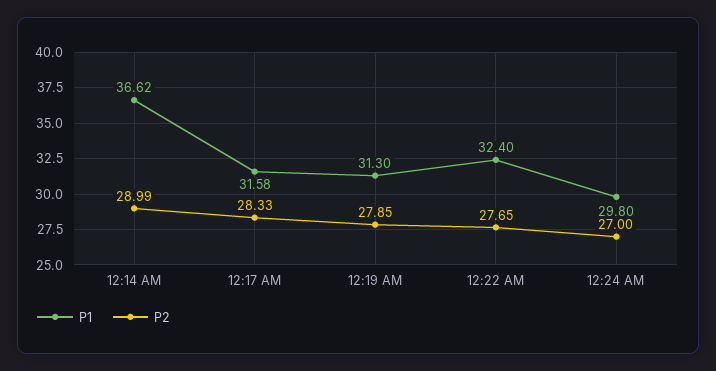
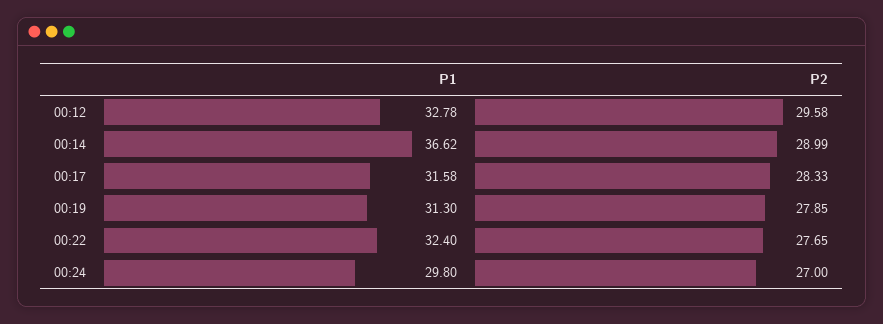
P1, 00:12: none -> 32.78
P2, 00:12: none -> 29.58

